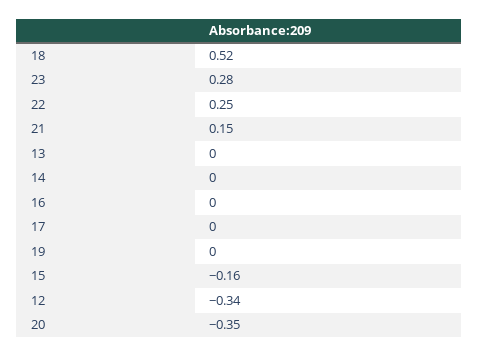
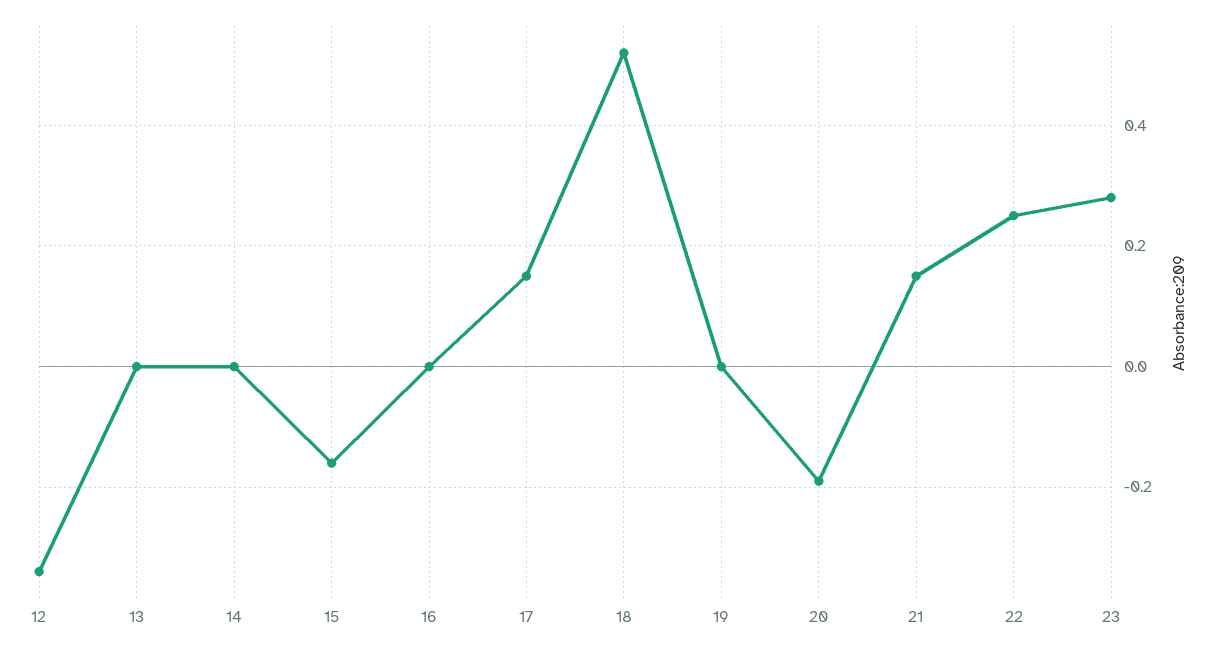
17: 0 -> 0.15
20: -0.35 -> -0.2

